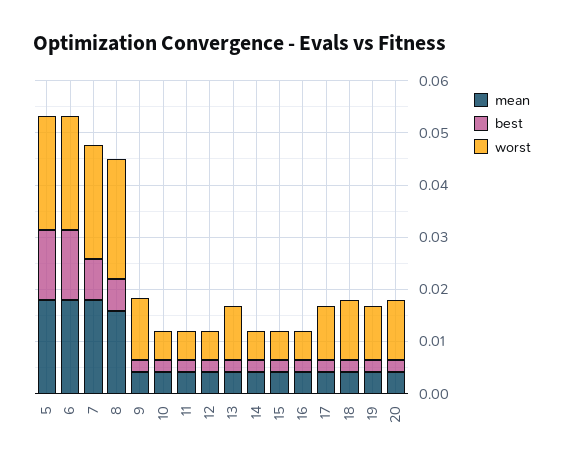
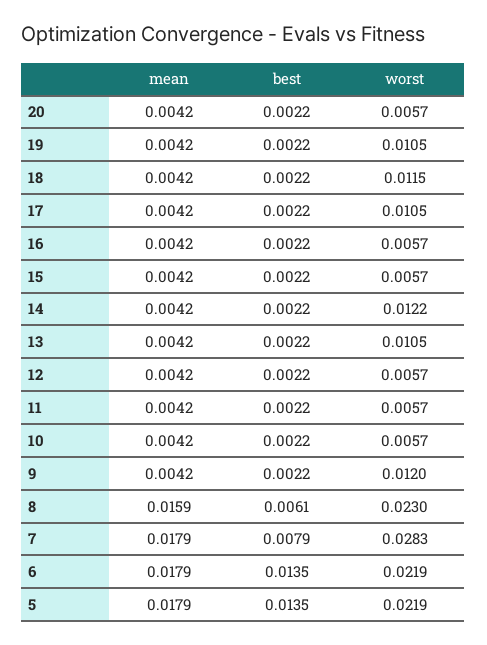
worst, 7: 0.022 -> 0.0283
worst, 14: 0.006 -> 0.0122
worst, 20: 0.012 -> 0.0057

